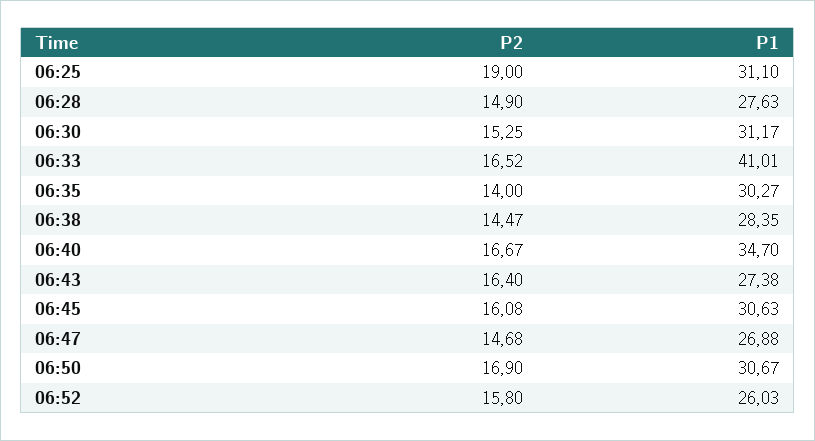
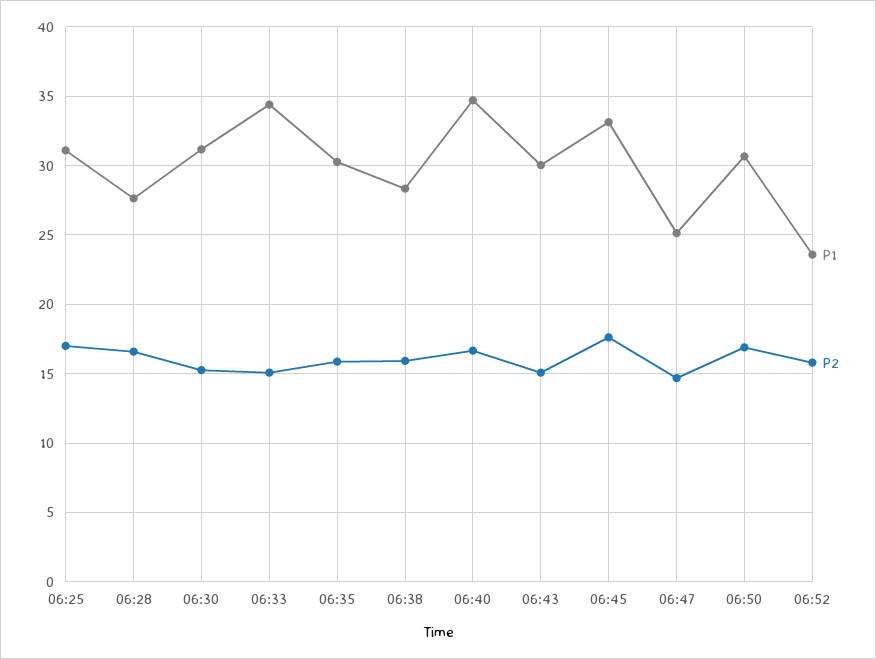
P2, 06:25: 19 -> 17
P2, 06:28: 14.9 -> 16.5
P2, 06:33: 16.52 -> 15
P1, 06:33: 41.01 -> 34.5
P2, 06:35: 14 -> 16
P2, 06:38: 14.47 -> 16
P2, 06:43: 16.4 -> 15
P1, 06:43: 27.38 -> 30
P2, 06:45: 16.08 -> 17.5
P1, 06:45: 30.63 -> 33
P1, 06:47: 26.88 -> 25
P1, 06:52: 26.03 -> 23.5

